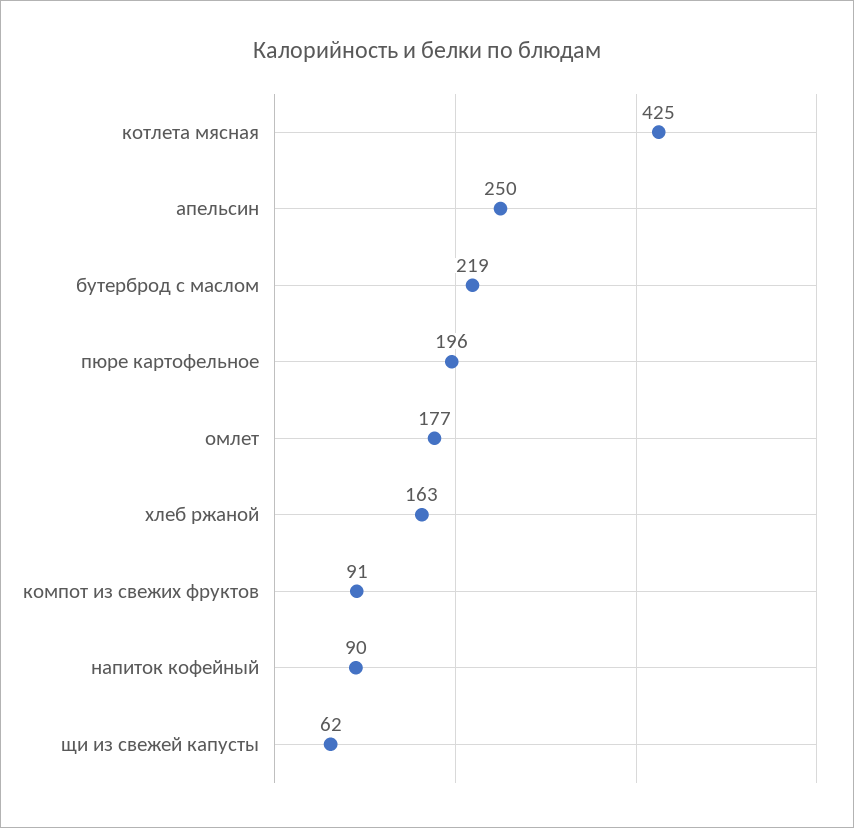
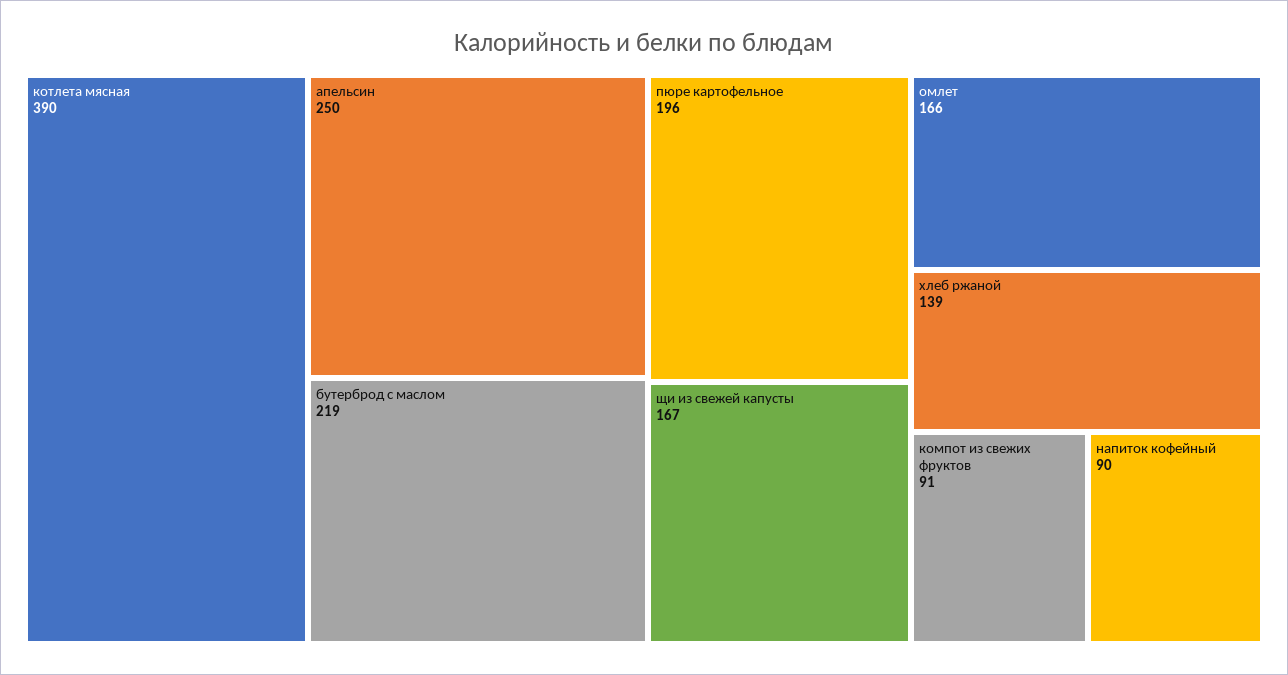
котлета мясная: 425 -> 390
омлет: 177 -> 166
хлеб ржаной: 163 -> 139
щи из свежей капусты: 62 -> 167

